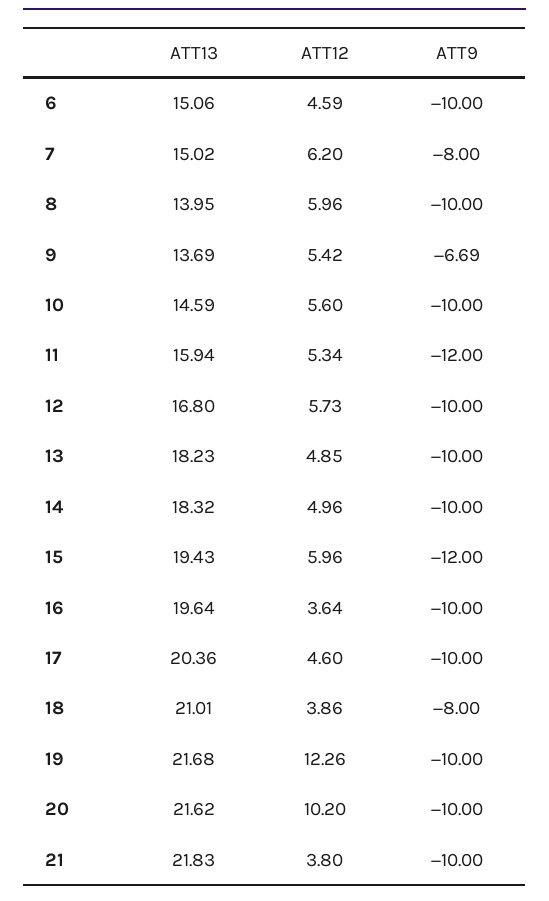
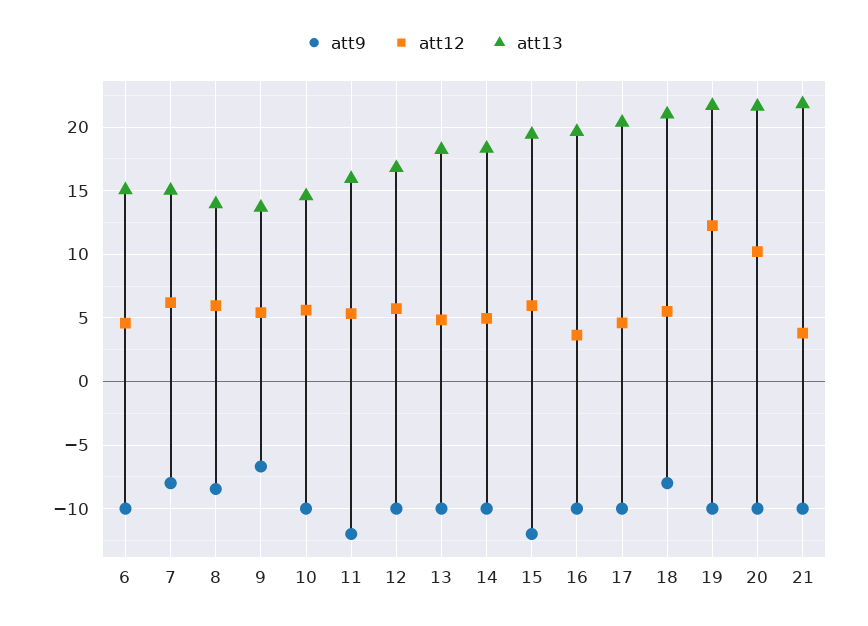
ATT9, 8: -10 -> -8.5
ATT12, 18: 3.86 -> 5.5

